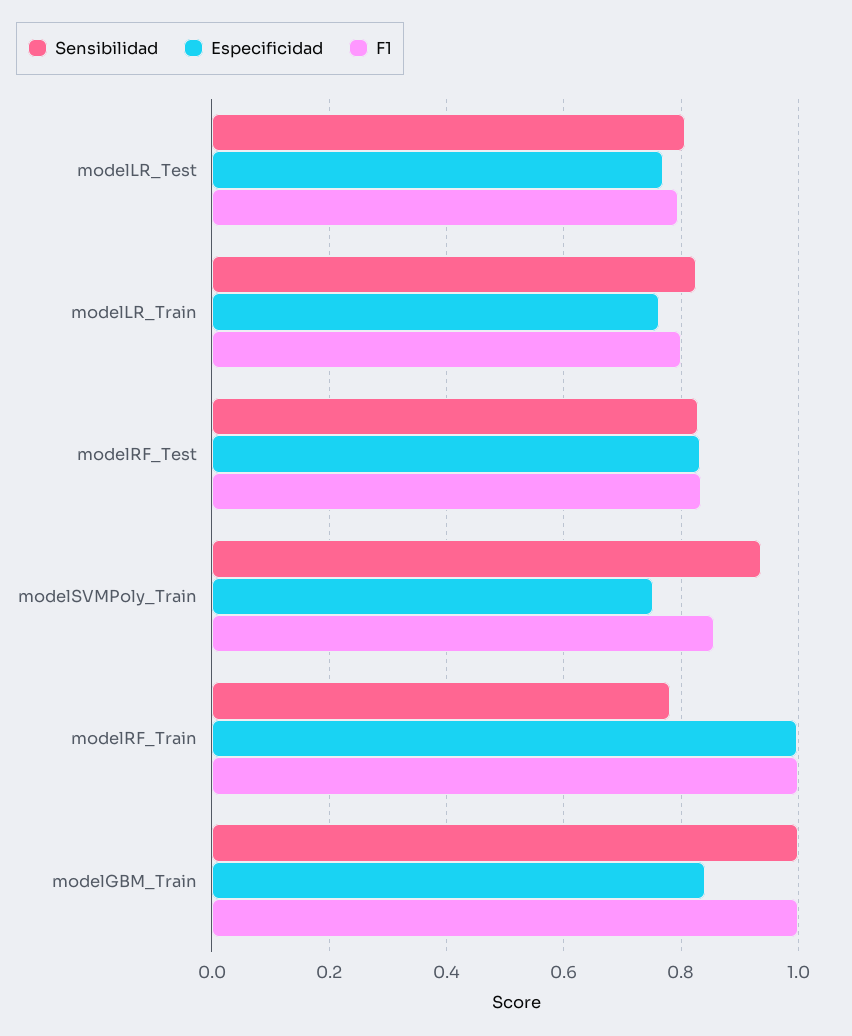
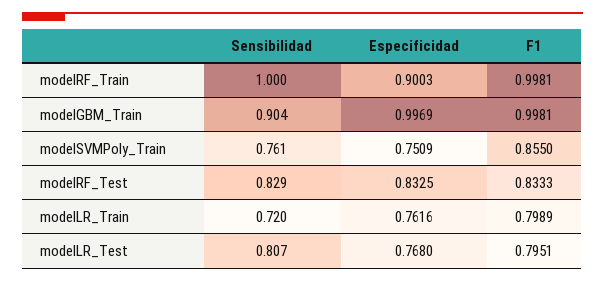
Sensibilidad, modelLR_Train: 0.82 -> 0.72
Sensibilidad, modelSVMPoly_Train: 0.94 -> 0.761
Sensibilidad, modelRF_Train: 0.78 -> 1
Especificidad, modelRF_Train: 1 -> 0.9003
Sensibilidad, modelGBM_Train: 1 -> 0.904
Especificidad, modelGBM_Train: 0.84 -> 0.9969

